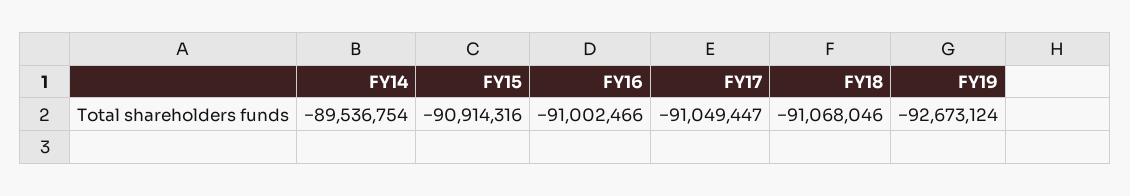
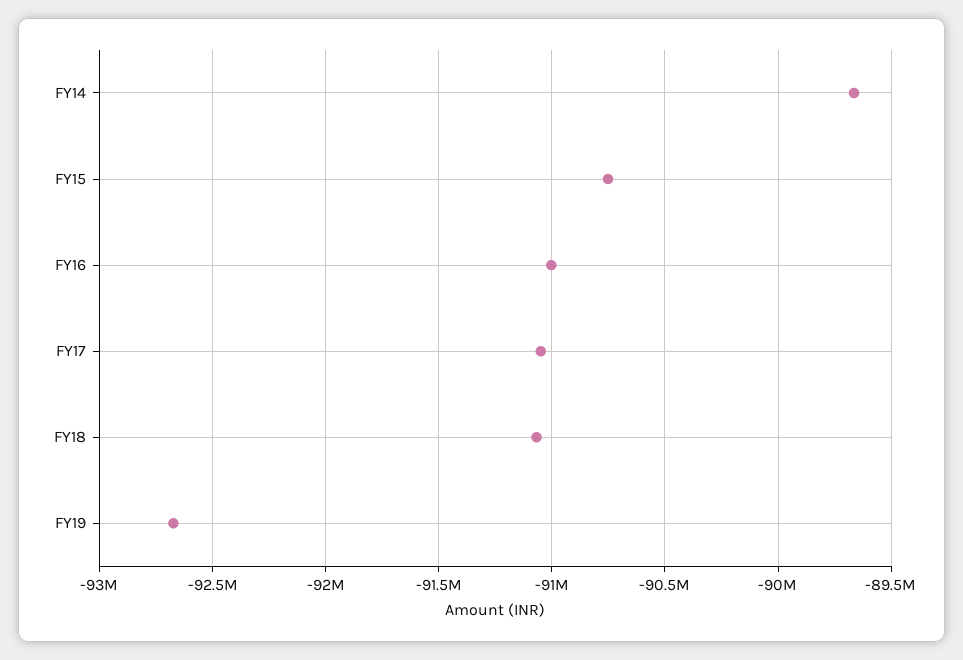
FY14: -89536754 -> -89650000
FY15: -90914316 -> -90750000

